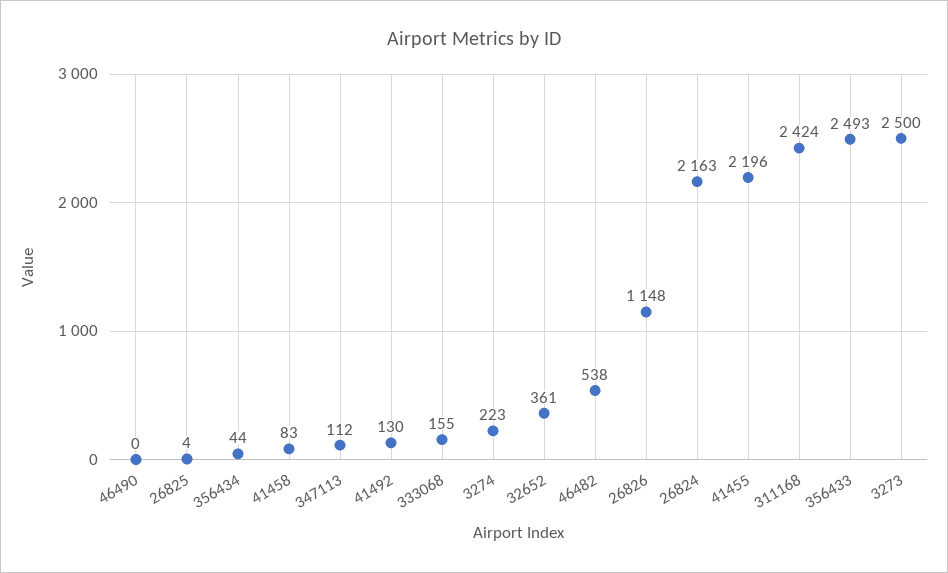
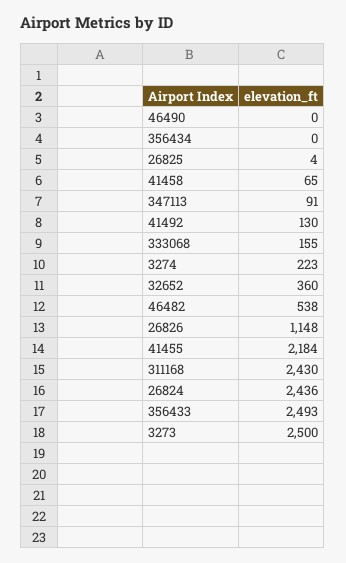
356434: 44 -> 0
41458: 83 -> 65
347113: 112 -> 91
32652: 361 -> 360
26824: 2163 -> 2436
41455: 2196 -> 2184
311168: 2424 -> 2430

